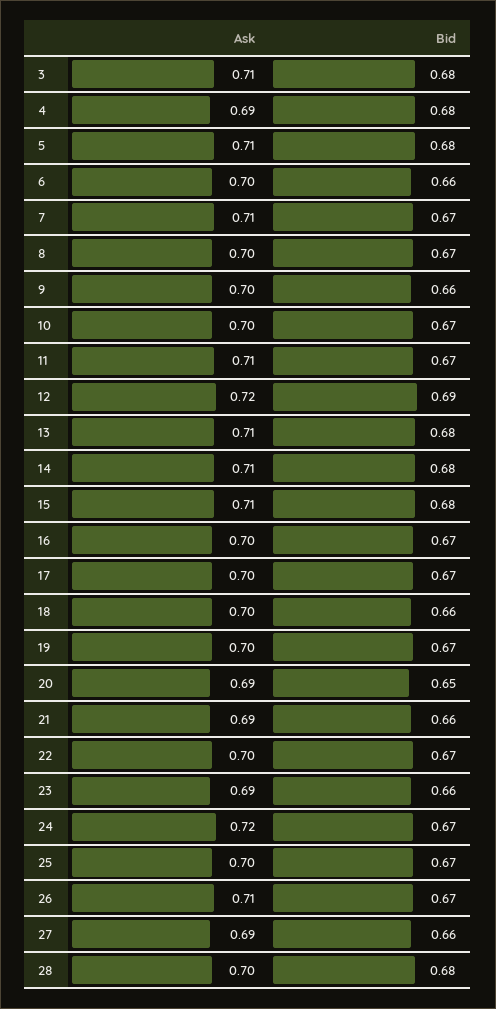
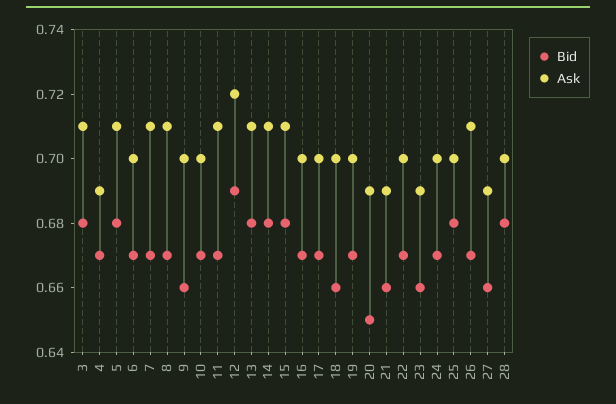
Bid, 4: 0.68 -> 0.67
Bid, 6: 0.66 -> 0.67
Ask, 8: 0.7 -> 0.71
Ask, 24: 0.72 -> 0.7
Bid, 25: 0.67 -> 0.68

